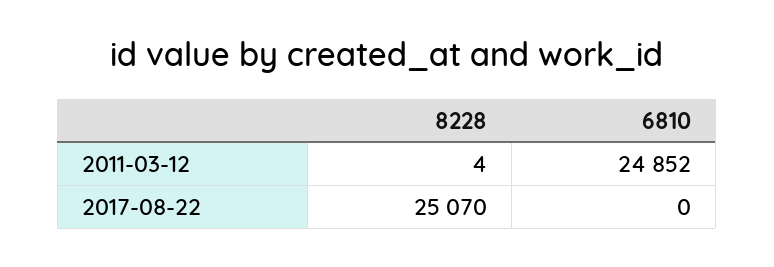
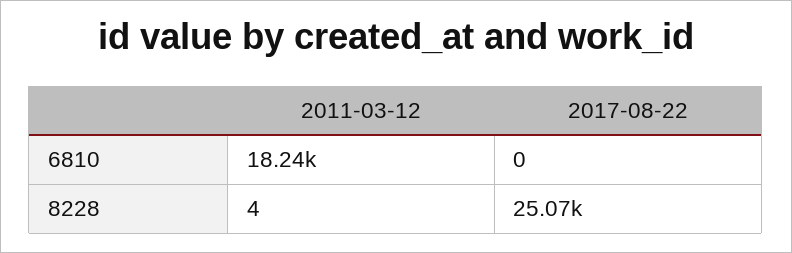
6810, 2011-03-12: 24852 -> 18240

